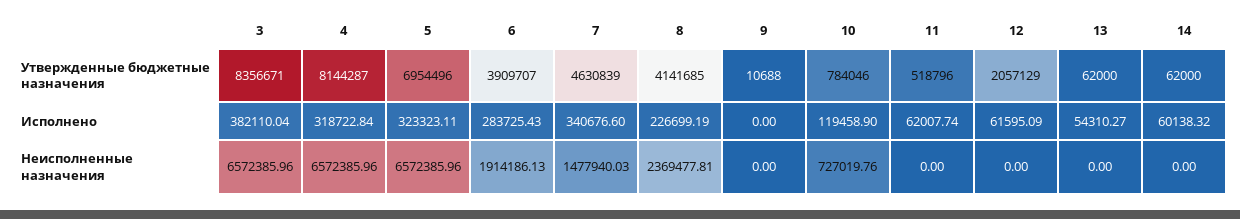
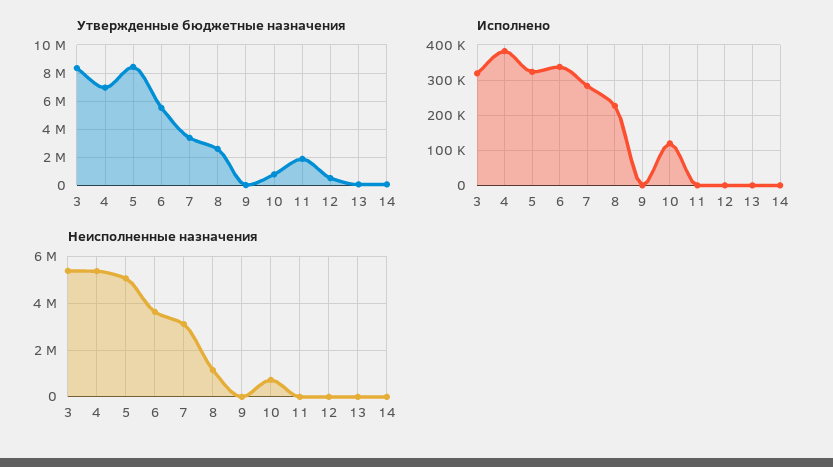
Утвержденные бюджетные назначения, 4: 8144287 -> 7000000
Утвержденные бюджетные назначения, 5: 6954496 -> 8500000
Утвержденные бюджетные назначения, 6: 3909707 -> 5500000
Утвержденные бюджетные назначения, 7: 4630839 -> 3500000
Утвержденные бюджетные назначения, 8: 4141685 -> 2500000
Утвержденные бюджетные назначения, 11: 518796 -> 2000000
Утвержденные бюджетные назначения, 12: 2057129 -> 500000
Исполнено, 3: 382110.04 -> 320000
Исполнено, 4: 318722.84 -> 380000
Исполнено, 6: 283725.43 -> 340000
Исполнено, 7: 340676.6 -> 280000
Исполнено, 11: 62007.74 -> 0
Исполнено, 12: 61595.09 -> 0
Исполнено, 13: 54310.27 -> 0
Исполнено, 14: 60138.32 -> 0
Неисполненные назначения, 3: 6572385.96 -> 5500000
Неисполненные назначения, 4: 6572385.96 -> 5500000
Неисполненные назначения, 5: 6572385.96 -> 5000000
Неисполненные назначения, 6: 1914186.13 -> 3500000
Неисполненные назначения, 7: 1477940.03 -> 3000000
Неисполненные назначения, 8: 2369477.81 -> 1000000

